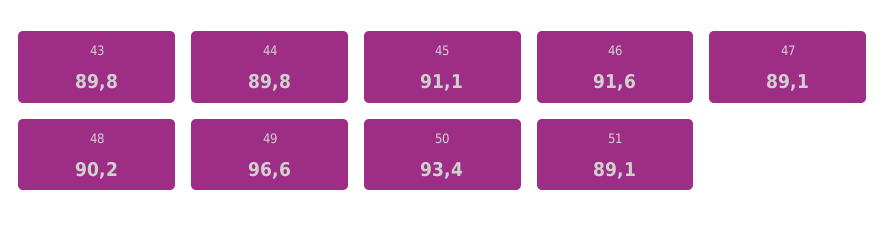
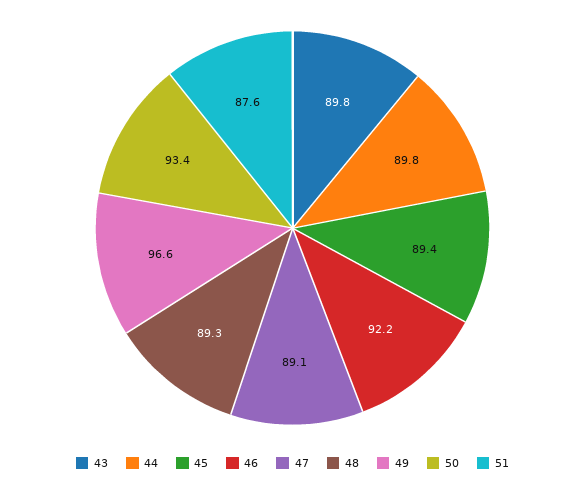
45: 91.1 -> 89.4
46: 91.6 -> 92.2
48: 90.2 -> 89.3
51: 89.1 -> 87.6

